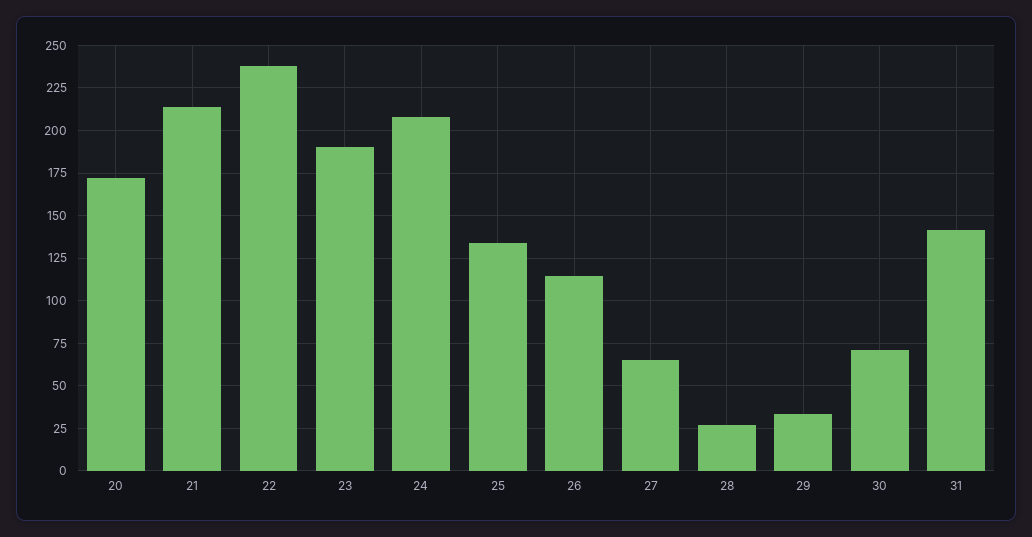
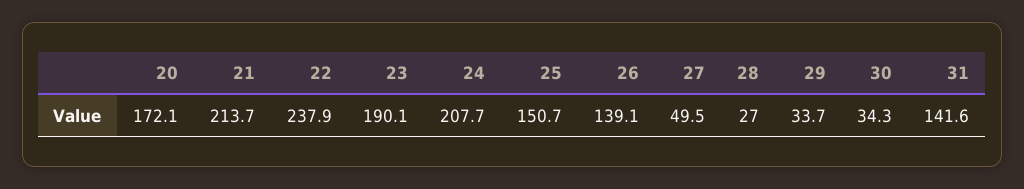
25: 135 -> 150.7
26: 115 -> 139.1
27: 65 -> 49.5
30: 70 -> 34.3

